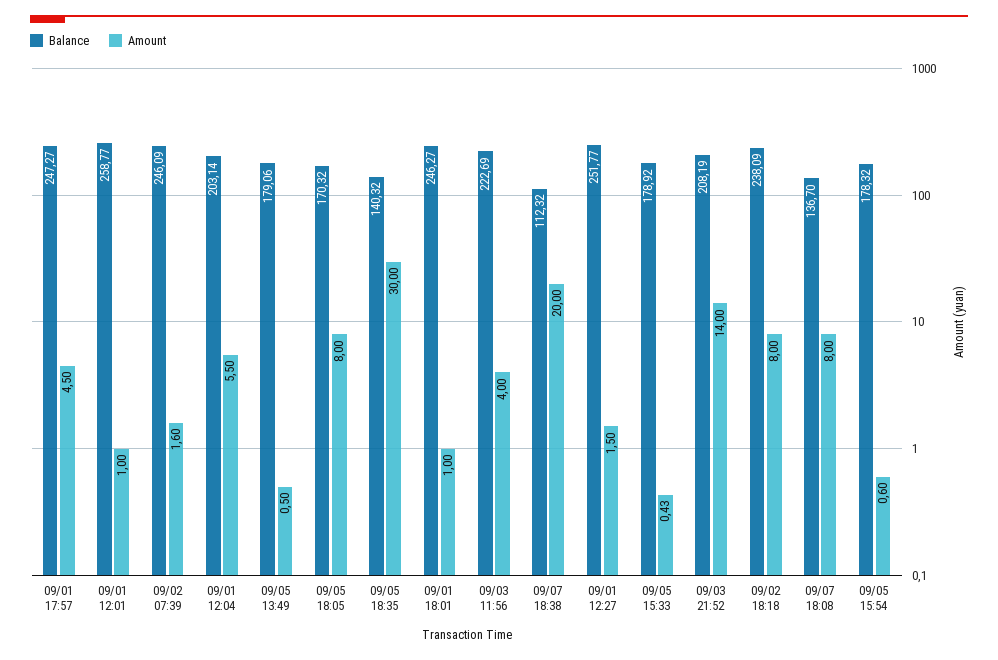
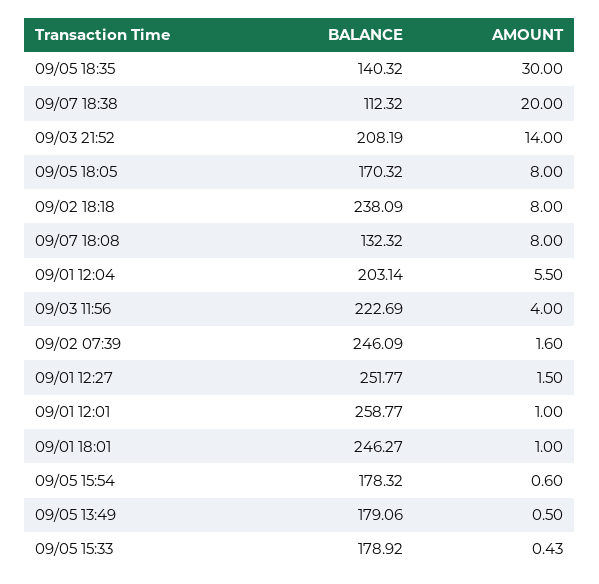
Balance, 09/01 17:57: 247.27 -> none
Amount, 09/01 17:57: 4.5 -> none
Balance, 09/07 18:08: 136.7 -> 132.32

